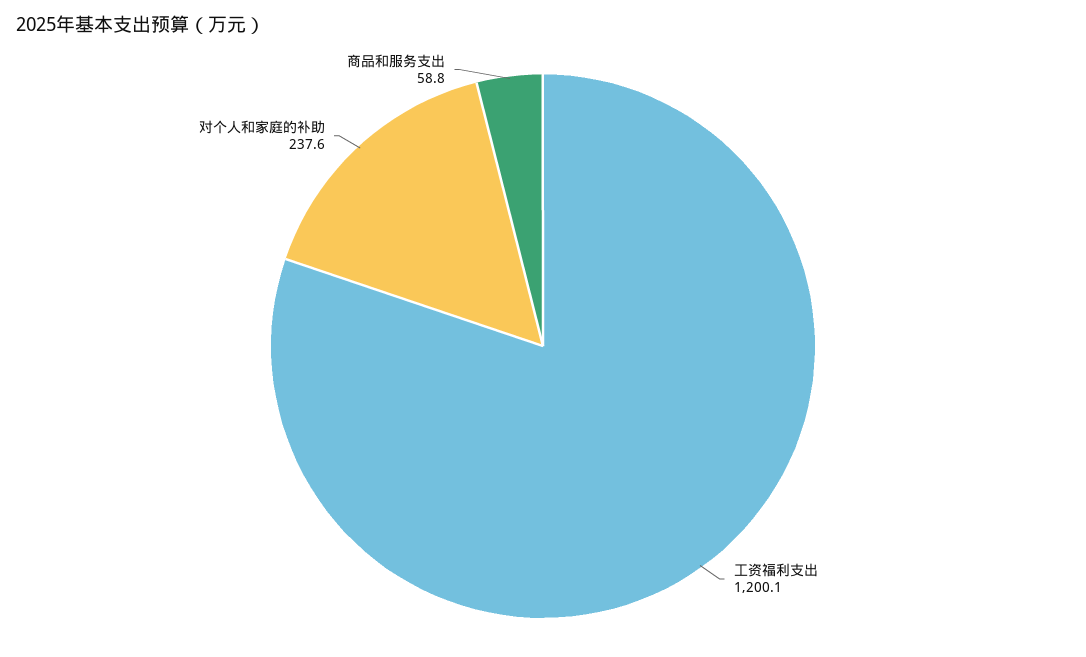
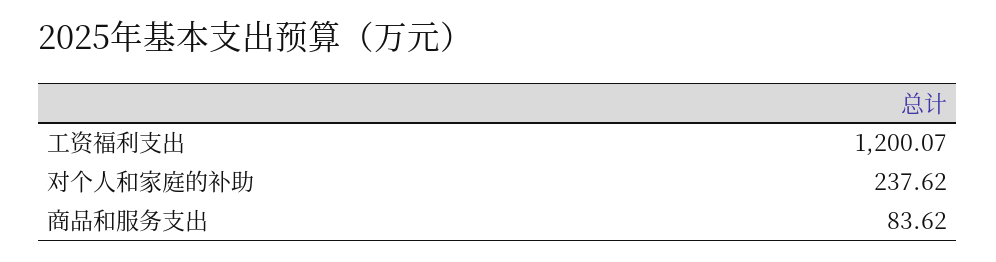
商品和服务支出: 58.8 -> 83.62

